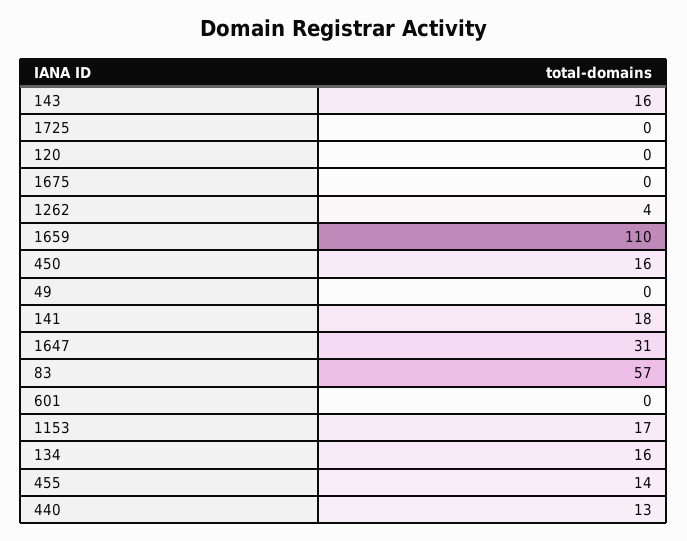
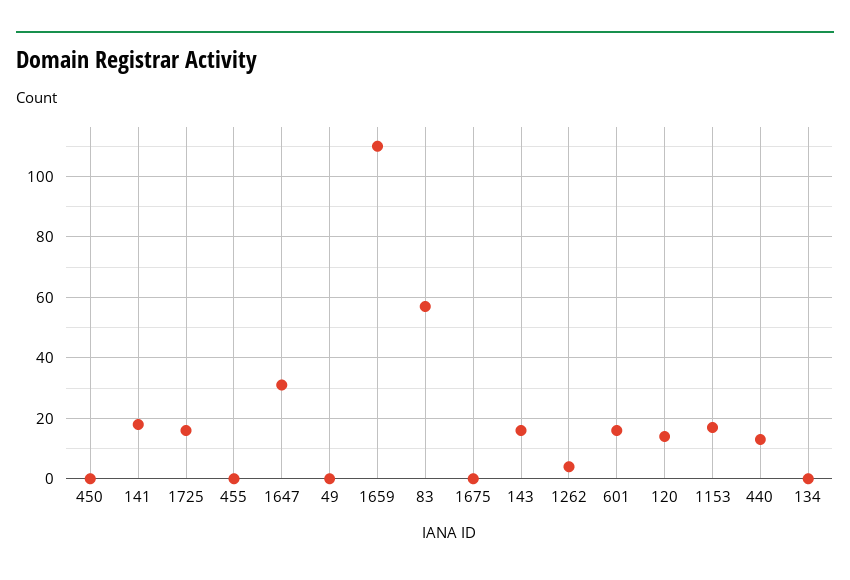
1725: 0 -> 15
120: 0 -> 15
450: 16 -> 0
601: 0 -> 15
134: 16 -> 0
455: 14 -> 0

